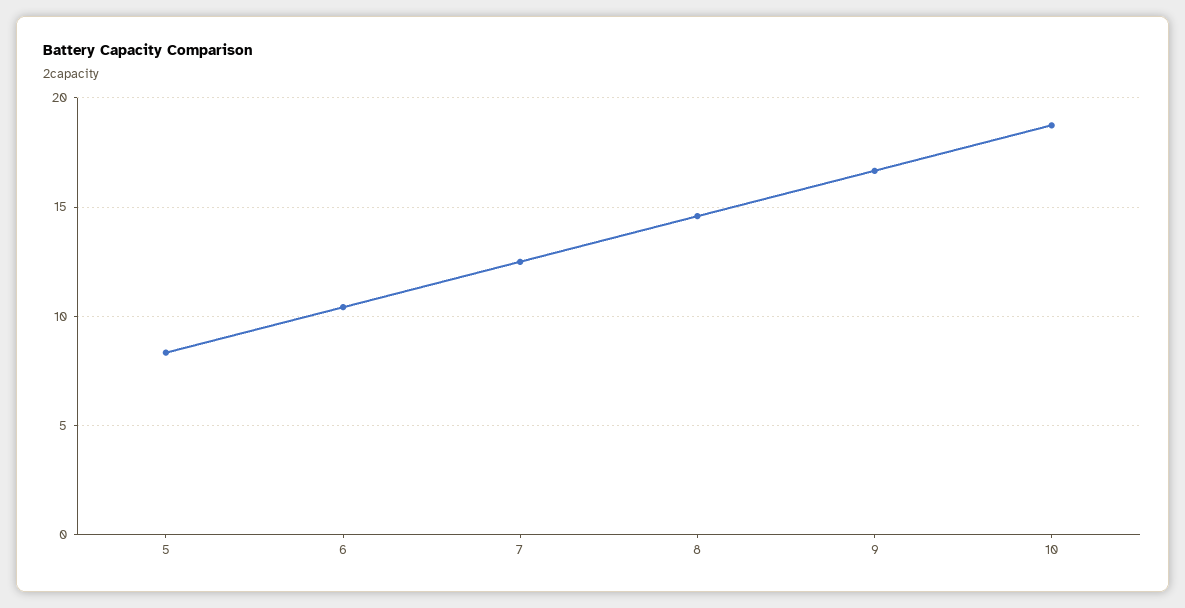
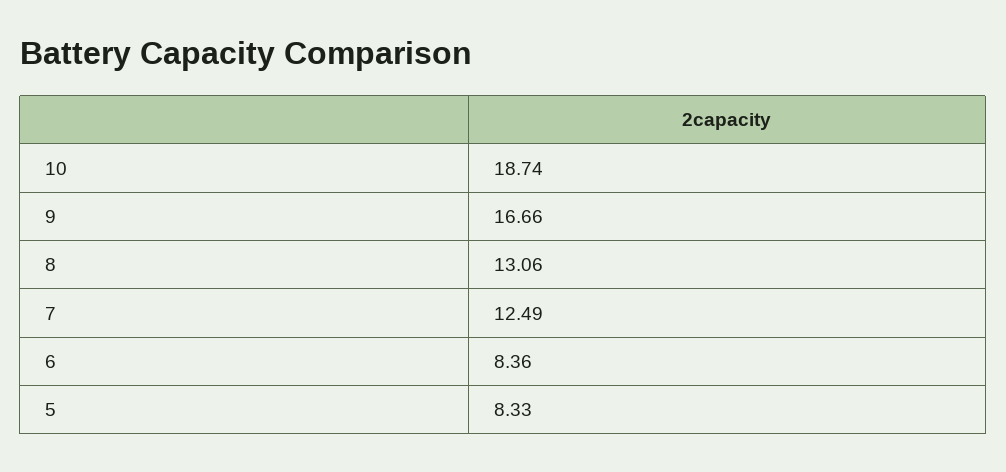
6: 10.5 -> 8.36
8: 14.5 -> 13.06

